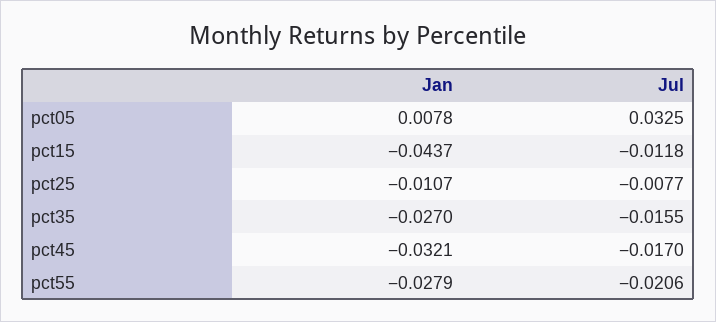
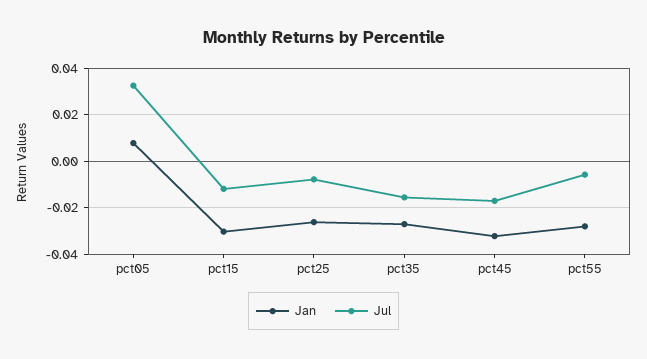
Jan, pct15: -0.0437 -> -0.03
Jan, pct25: -0.0107 -> -0.025
Jul, pct55: -0.0206 -> -0.005

